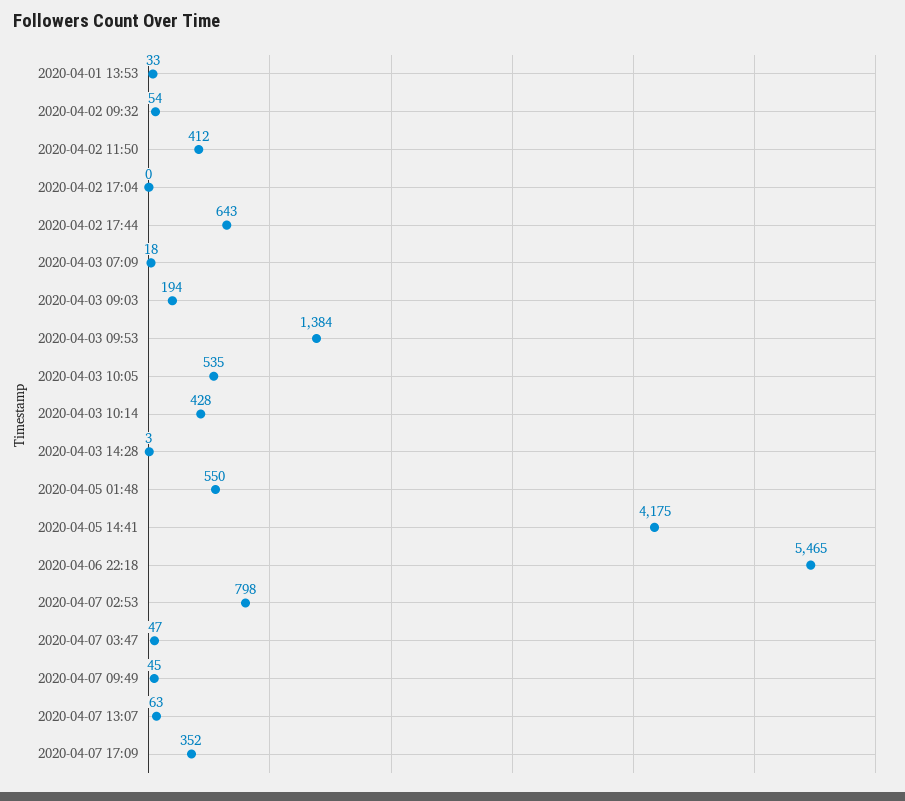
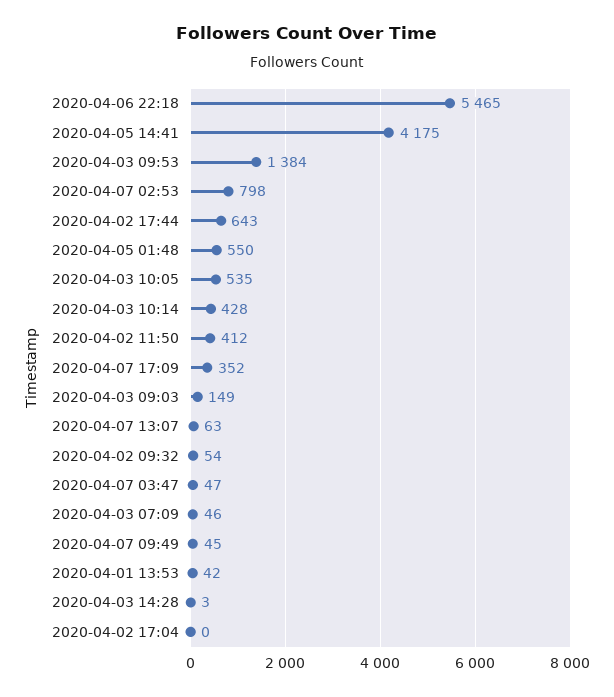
2020-04-01 13:53: 33 -> 42
2020-04-03 07:09: 18 -> 46
2020-04-03 09:03: 194 -> 149

